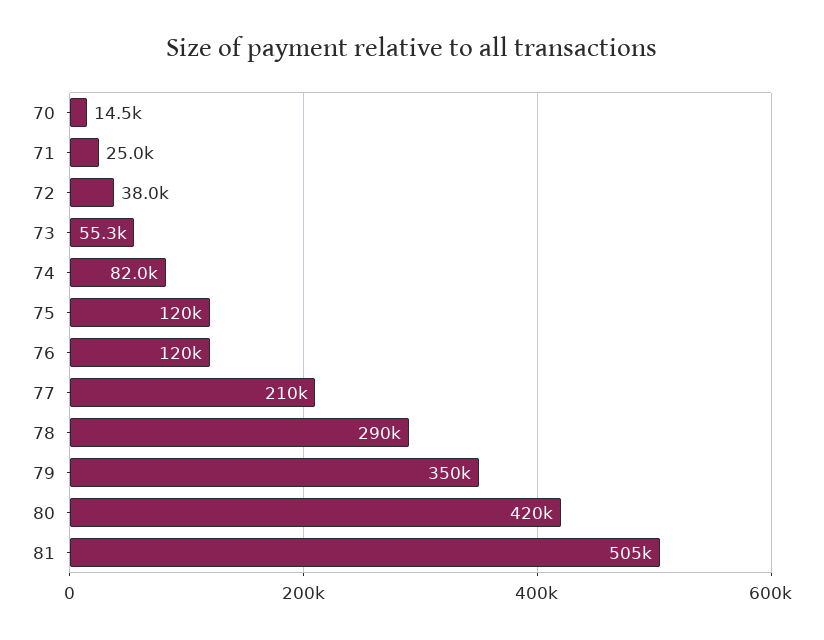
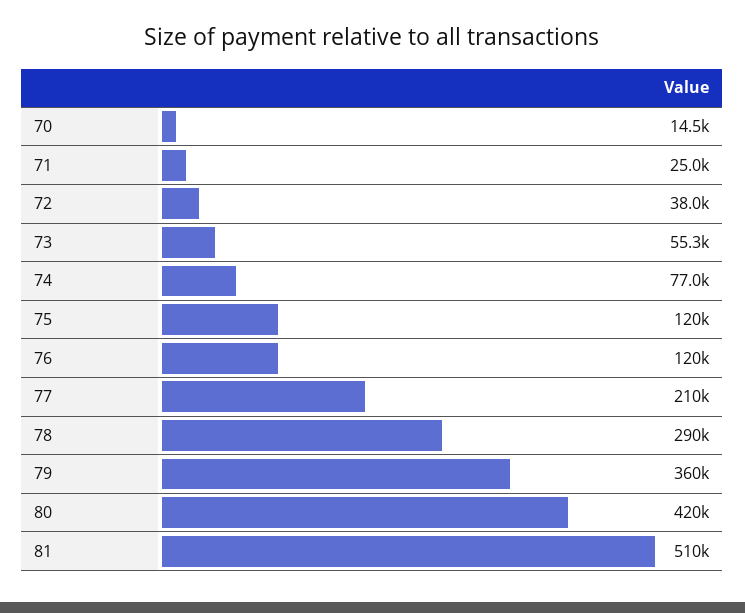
74: 82000 -> 77000
79: 350000 -> 360000
81: 505000 -> 510000

